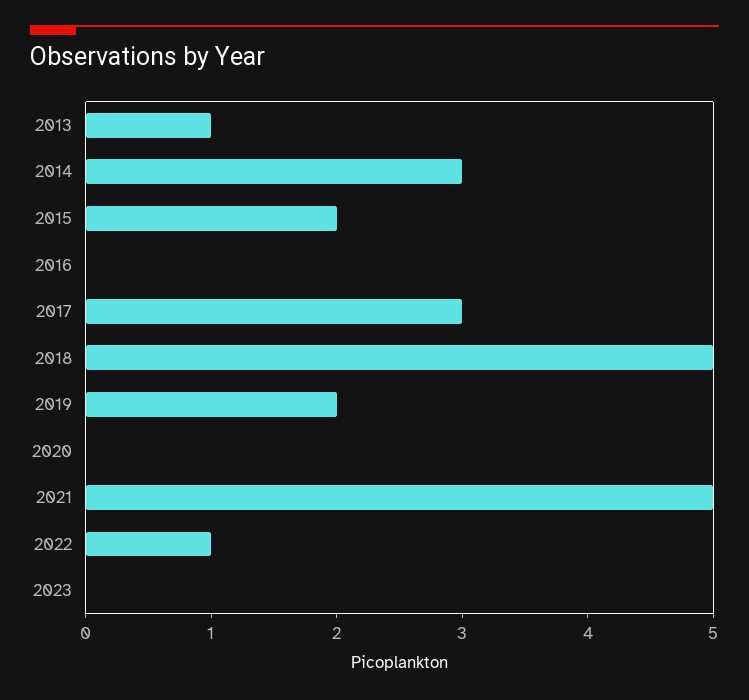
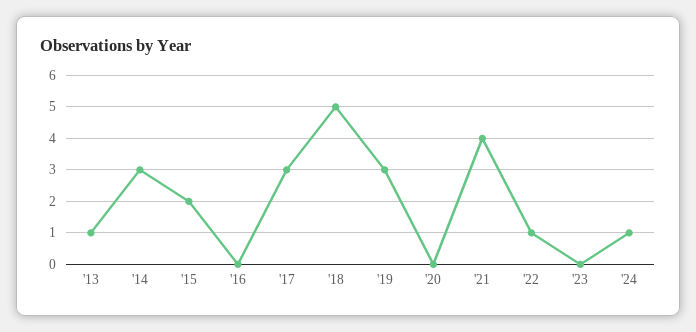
2019: 2 -> 3
2021: 5 -> 4
'24: none -> 1

